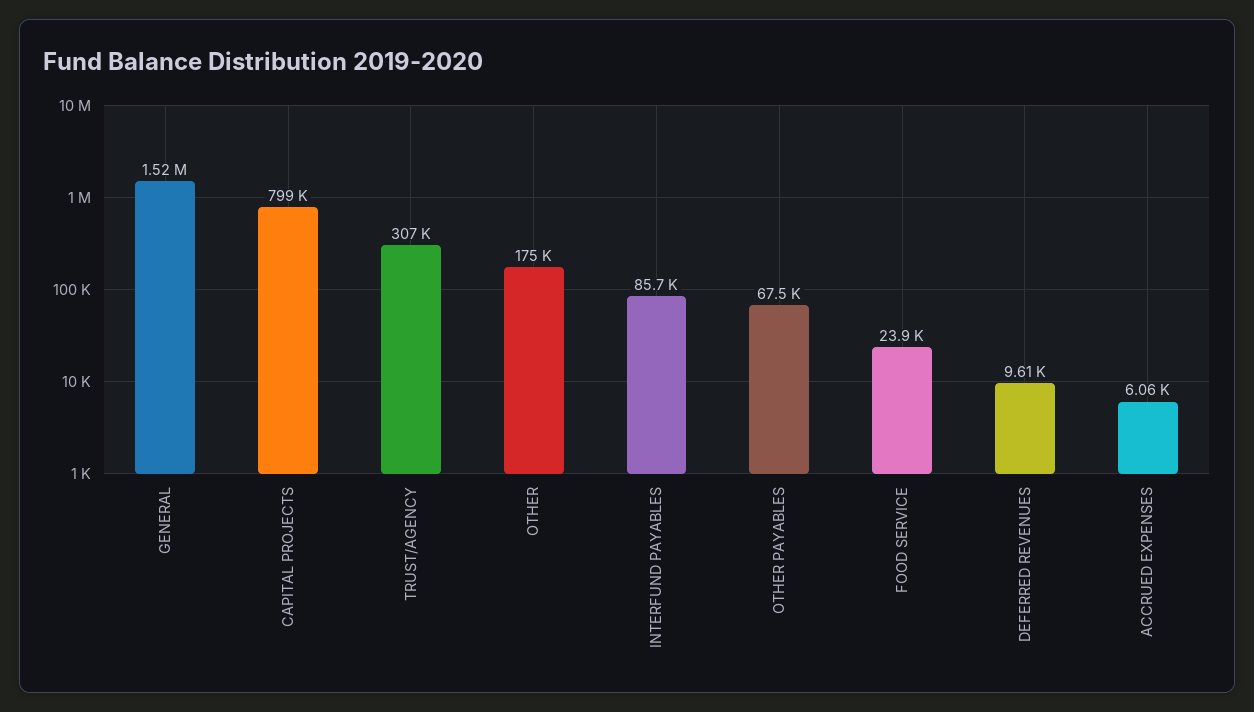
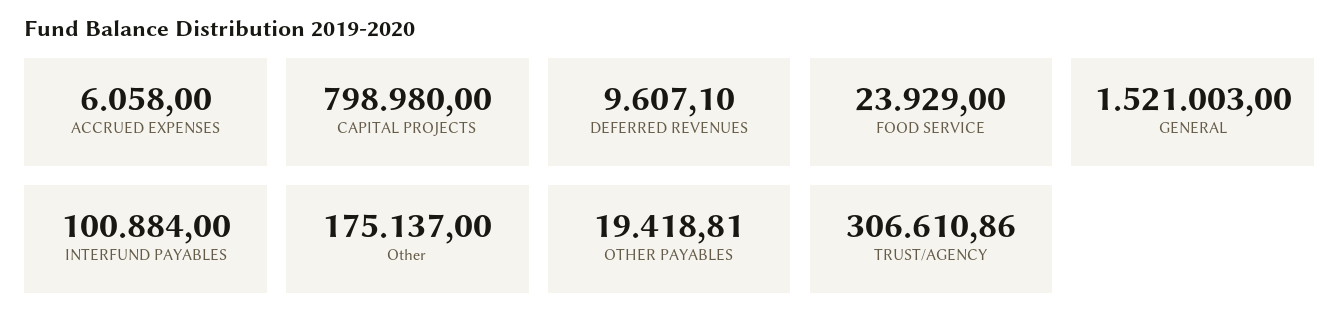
INTERFUND PAYABLES: 85700 -> 100884
OTHER PAYABLES: 67500 -> 19418.81

